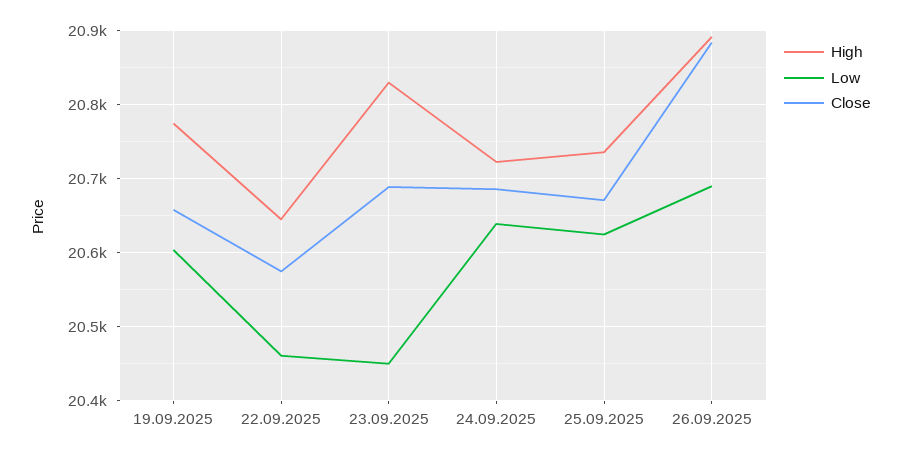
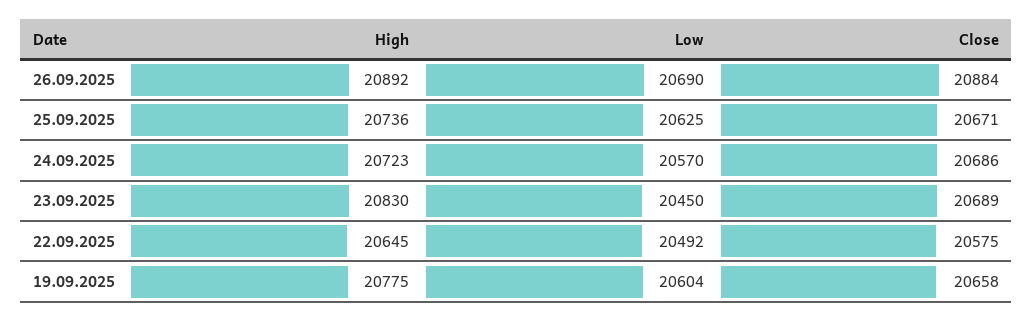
Low, 22.09.2025: 20460 -> 20492
Low, 24.09.2025: 20640 -> 20570

